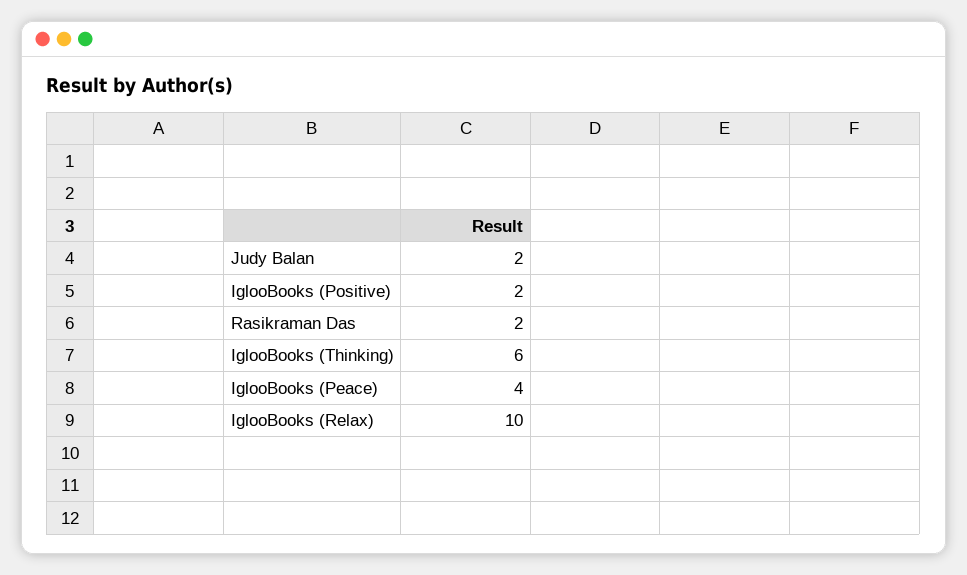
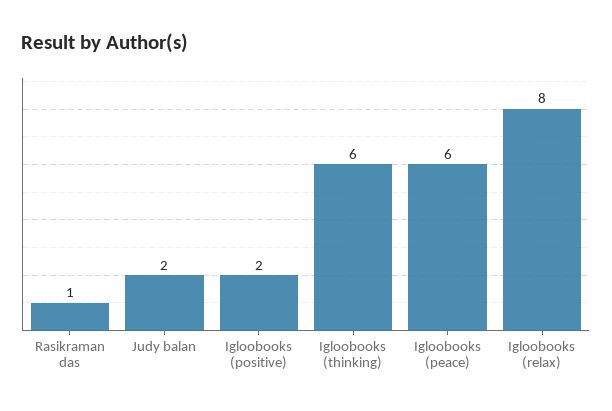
Rasikraman Das: 2 -> 1
IglooBooks (Peace): 4 -> 6
IglooBooks (Relax): 10 -> 8

